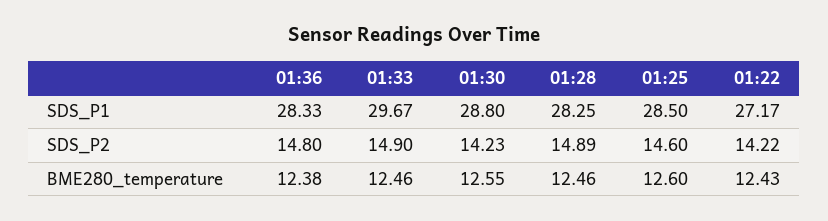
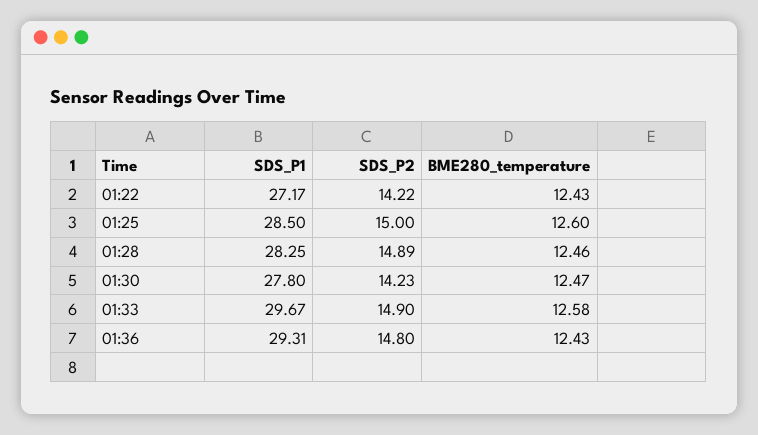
01:36, SDS_P1: 28.33 -> 29.31
01:30, SDS_P1: 28.8 -> 27.8
01:25, SDS_P2: 14.6 -> 15
01:36, BME280_temperature: 12.38 -> 12.43
01:33, BME280_temperature: 12.46 -> 12.58
01:30, BME280_temperature: 12.55 -> 12.47

